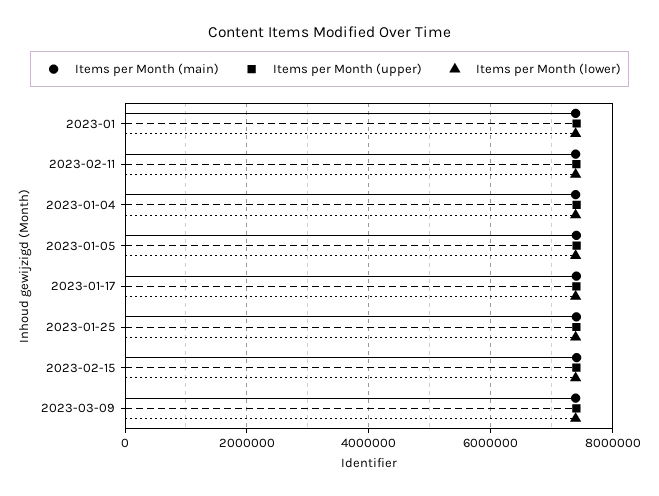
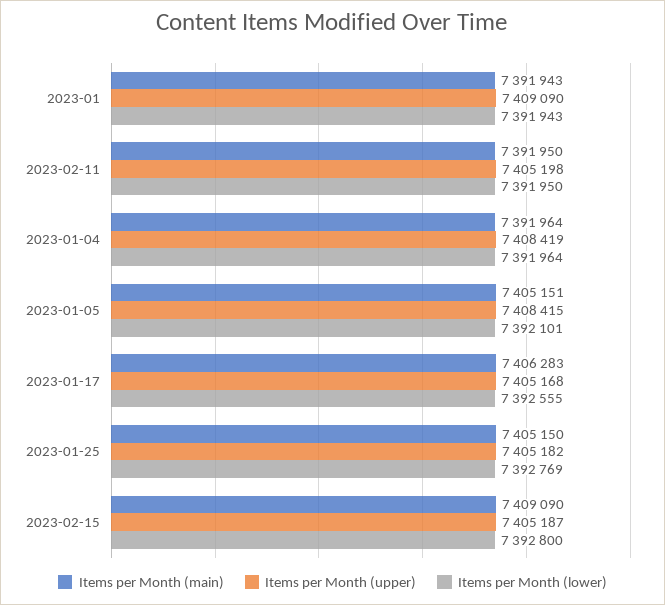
Items per Month (main), 2023-03-09: 7400000 -> none
Items per Month (upper), 2023-03-09: 7400000 -> none
Items per Month (lower), 2023-03-09: 7400000 -> none

